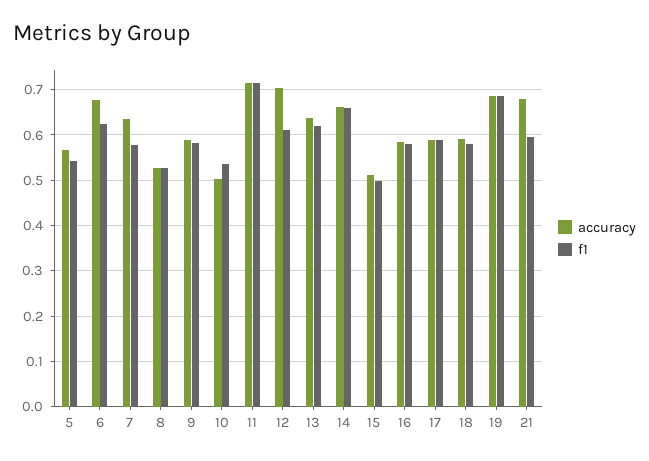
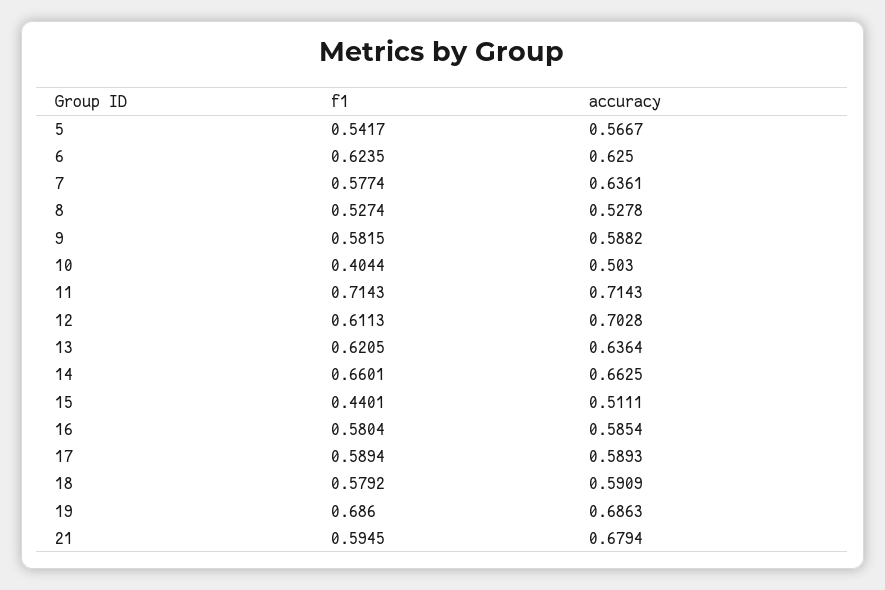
accuracy, 6: 0.68 -> 0.625
f1, 10: 0.54 -> 0.4044
f1, 15: 0.5 -> 0.4401

